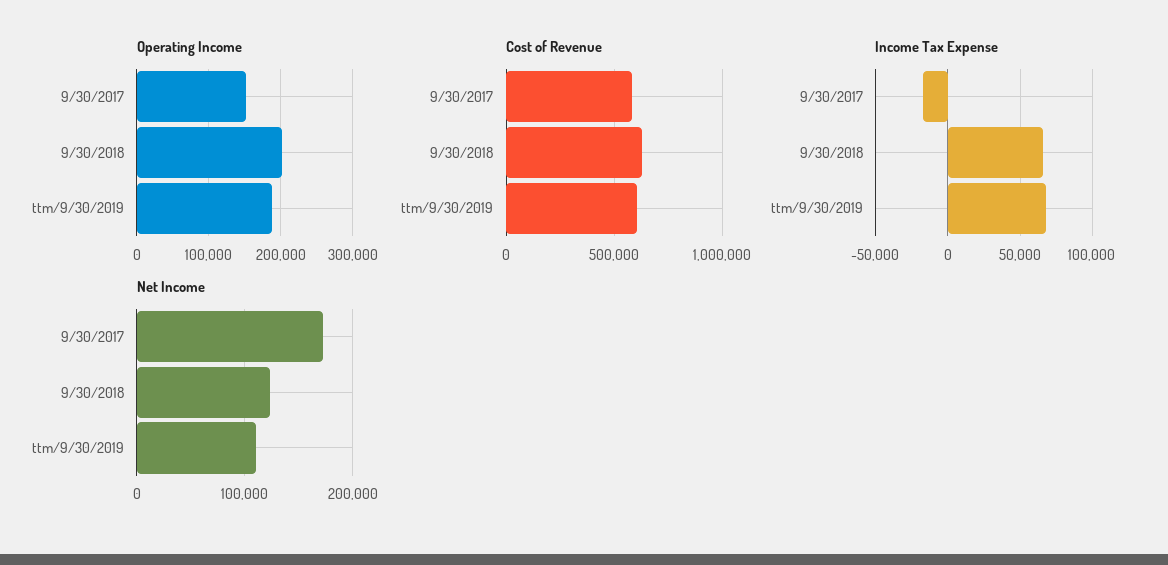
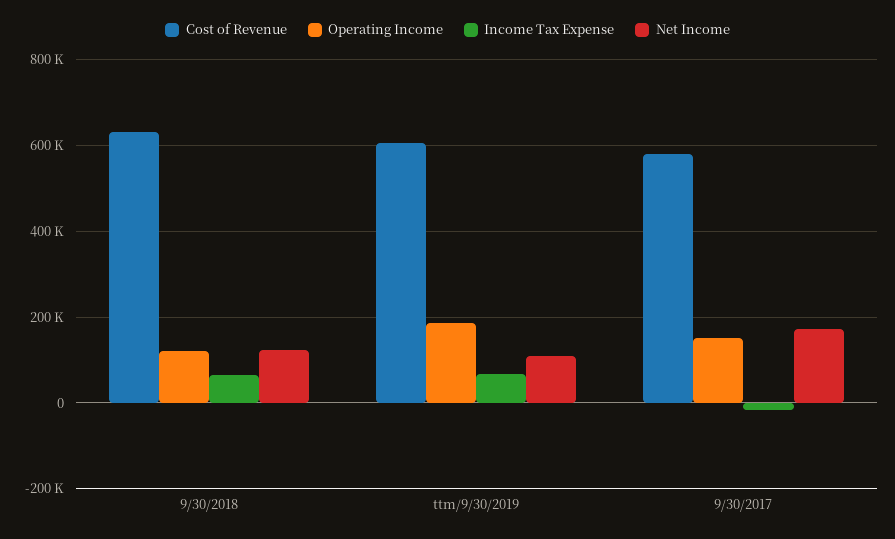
Operating Income, 9/30/2018: 200000 -> 120000

